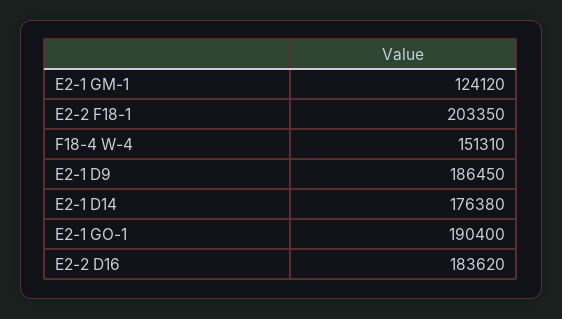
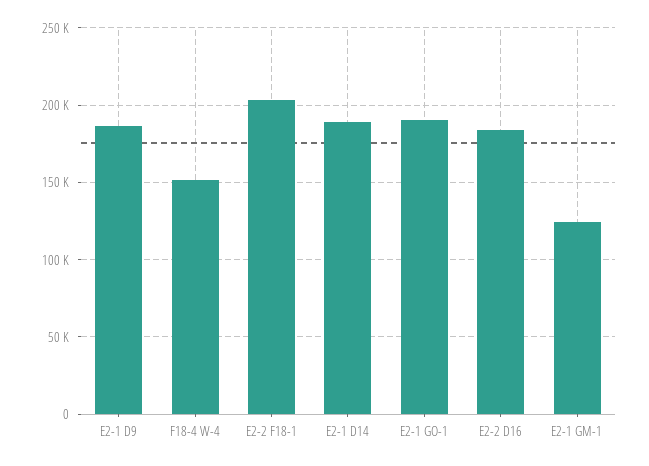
E2-1 D14: 176380 -> 190000

